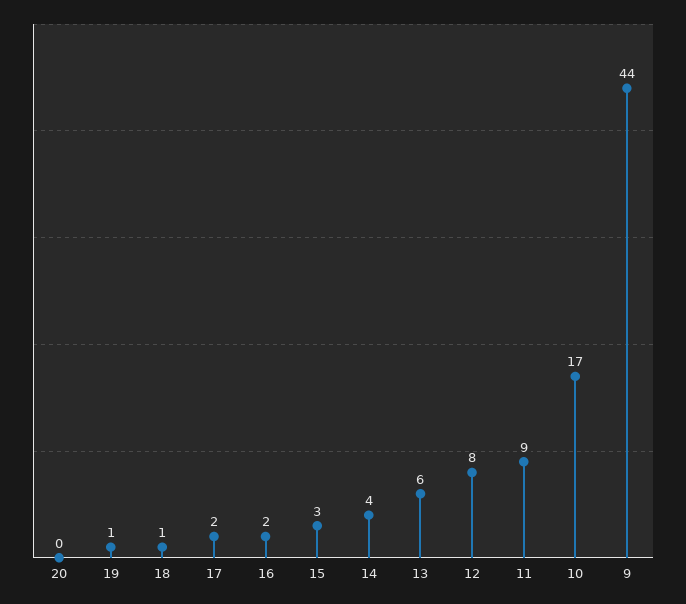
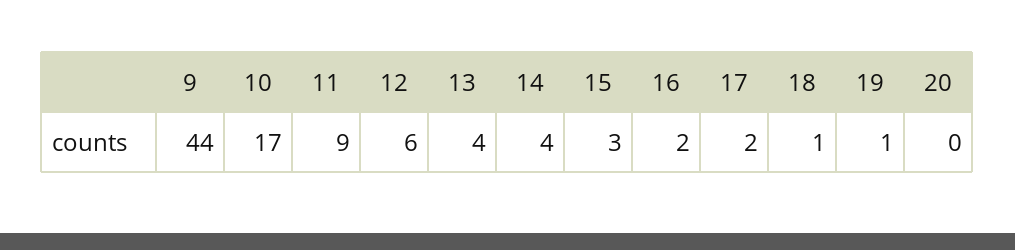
13: 6 -> 4
12: 8 -> 6

